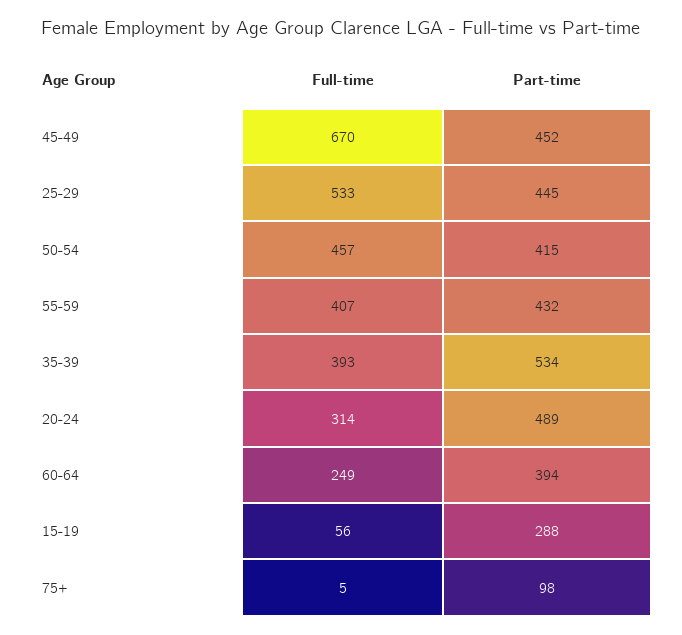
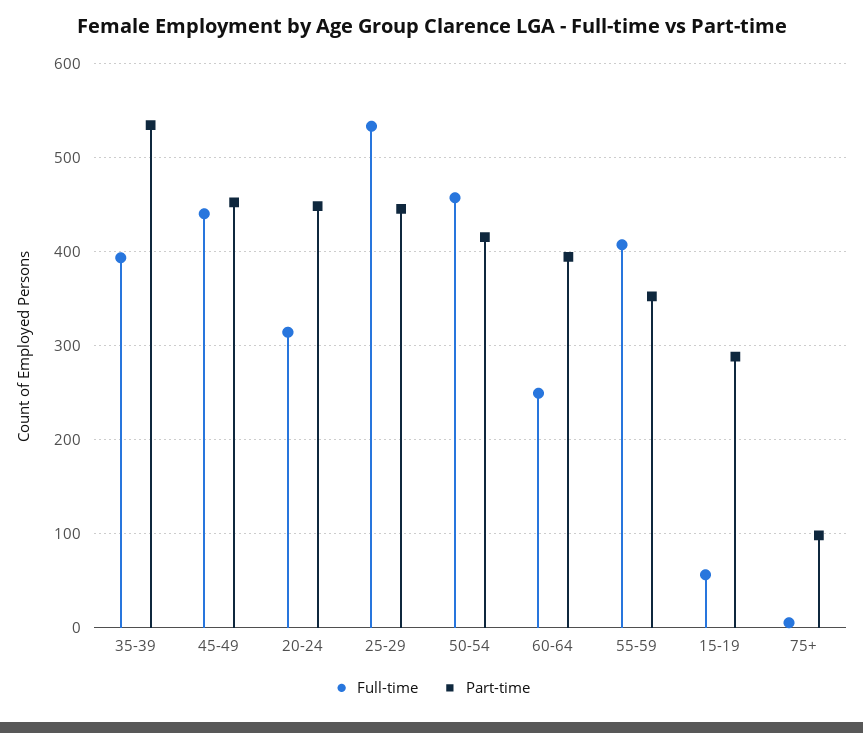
Full-time, 45-49: 670 -> 440
Part-time, 55-59: 432 -> 350
Part-time, 20-24: 489 -> 450

